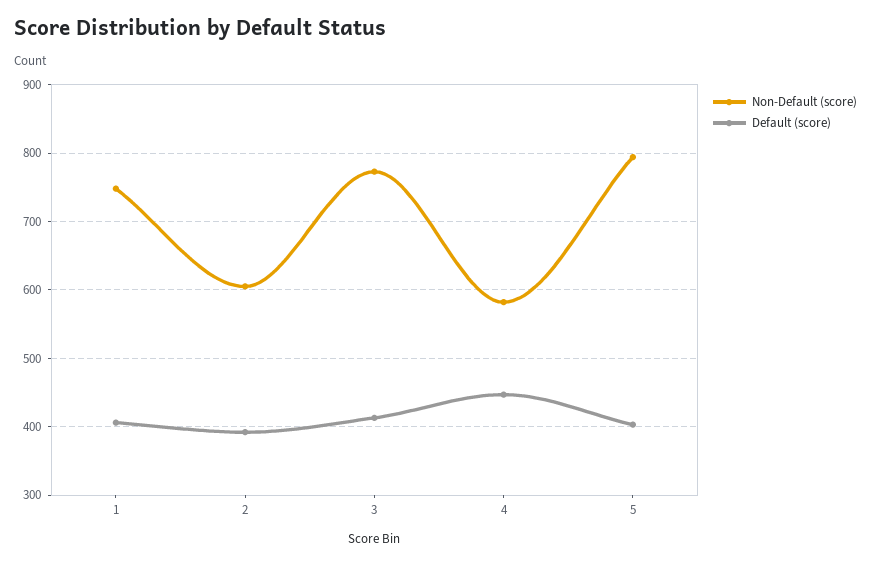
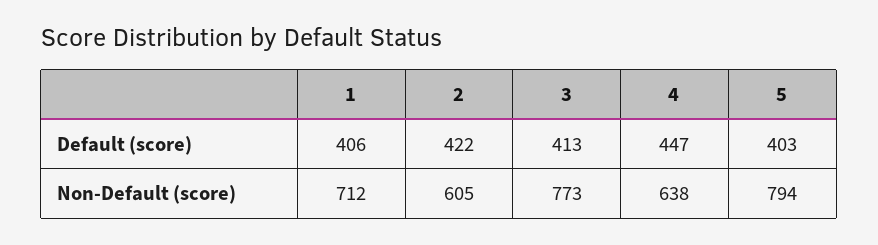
Non-Default (score), 1: 750 -> 712
Default (score), 2: 390 -> 422
Non-Default (score), 4: 580 -> 638

